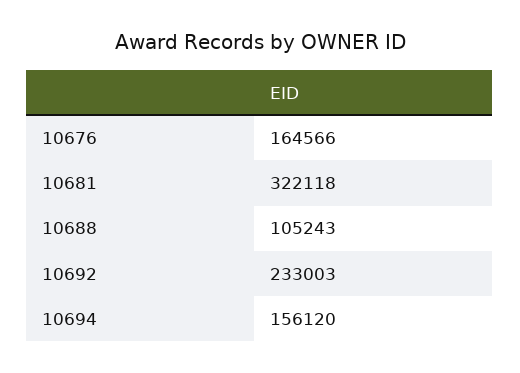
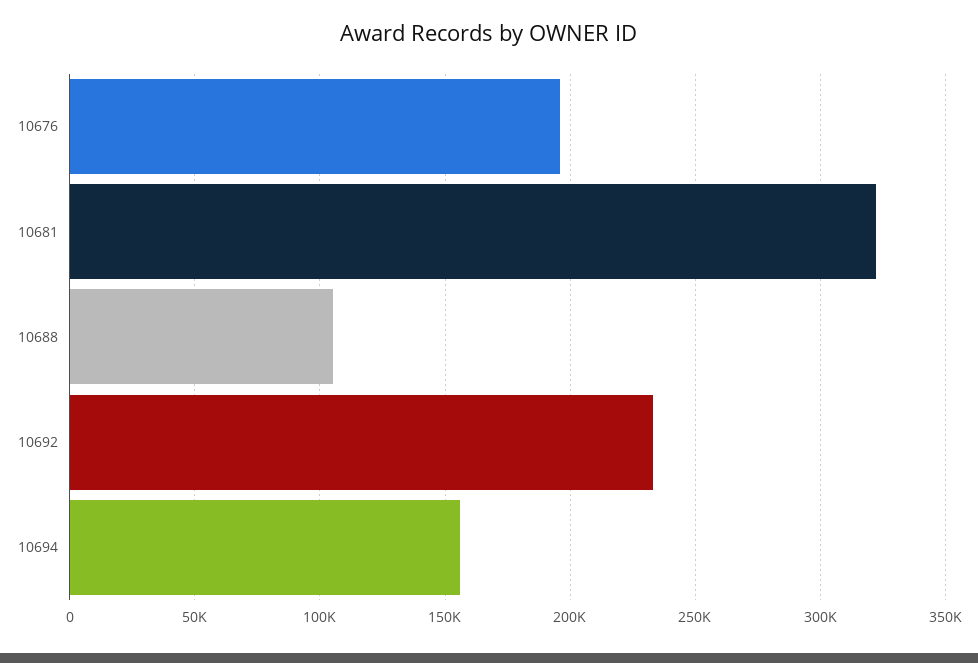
10676: 164566 -> 195000

